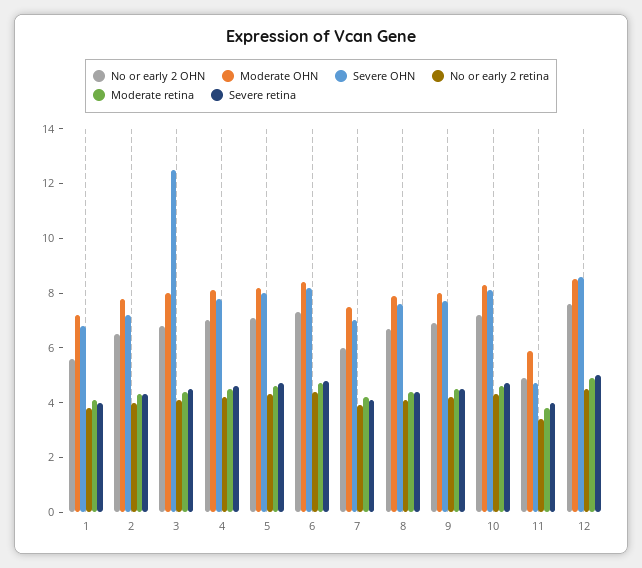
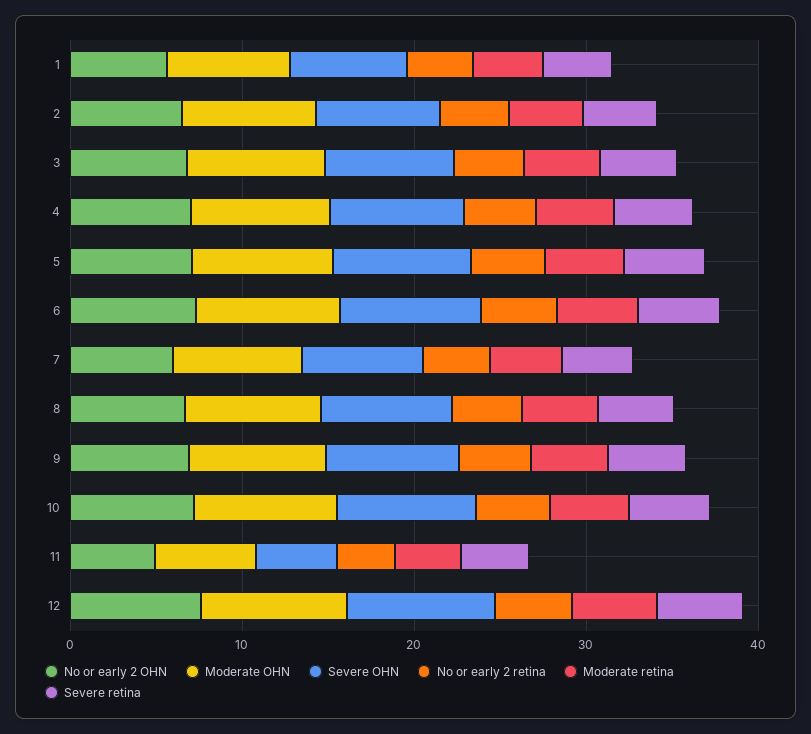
Severe OHN, 3: 12.5 -> 8

